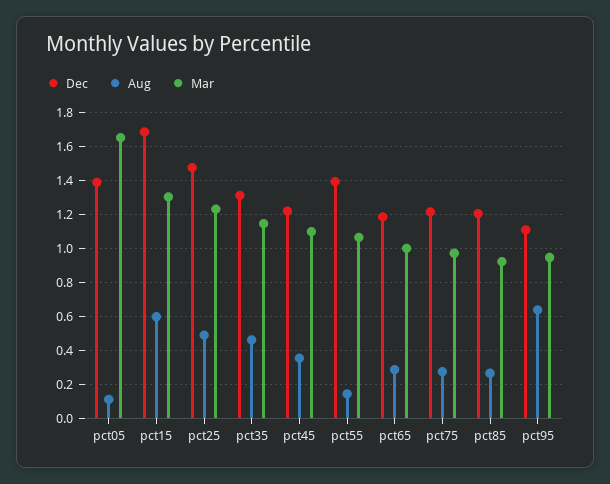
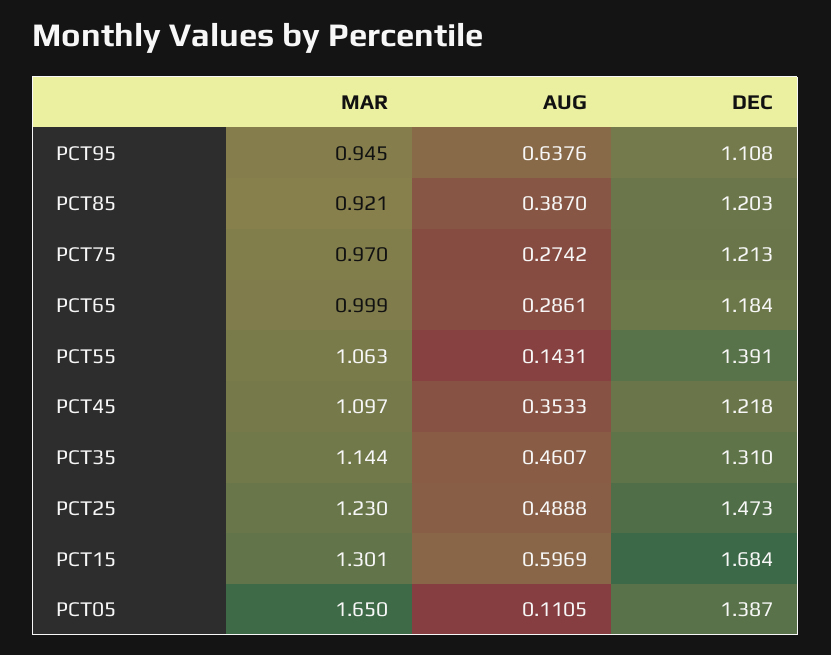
Aug, pct85: 0.25 -> 0.387

